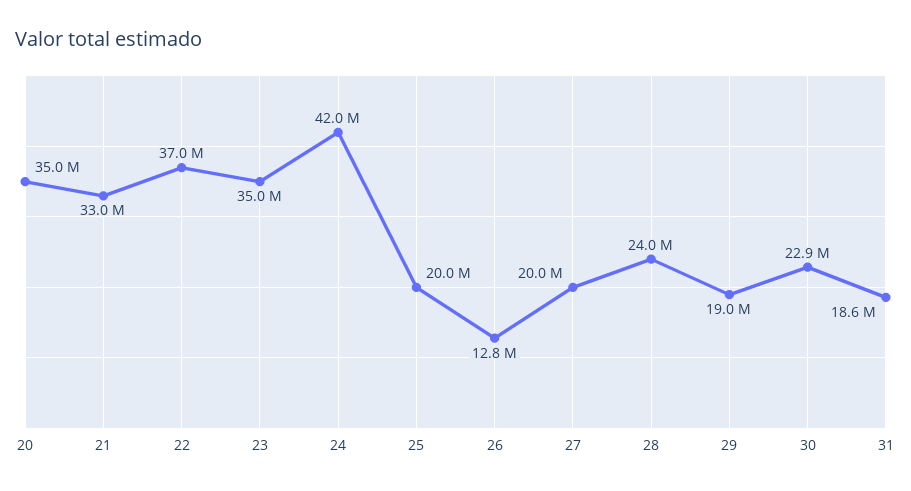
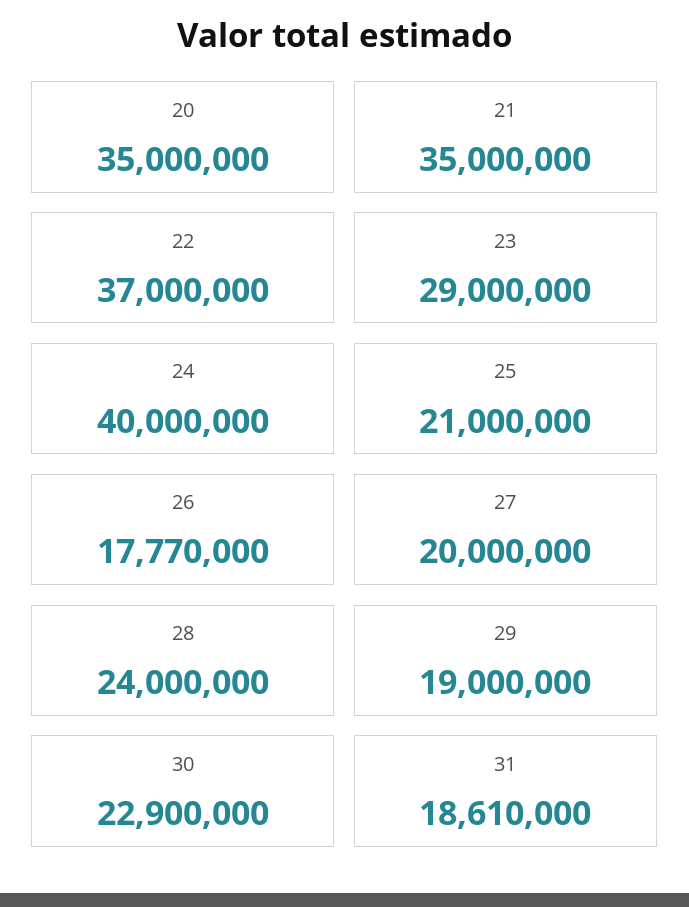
21: 33000000 -> 35000000
23: 35000000 -> 29000000
24: 42000000 -> 40000000
25: 20000000 -> 21000000
26: 12800000 -> 17770000

